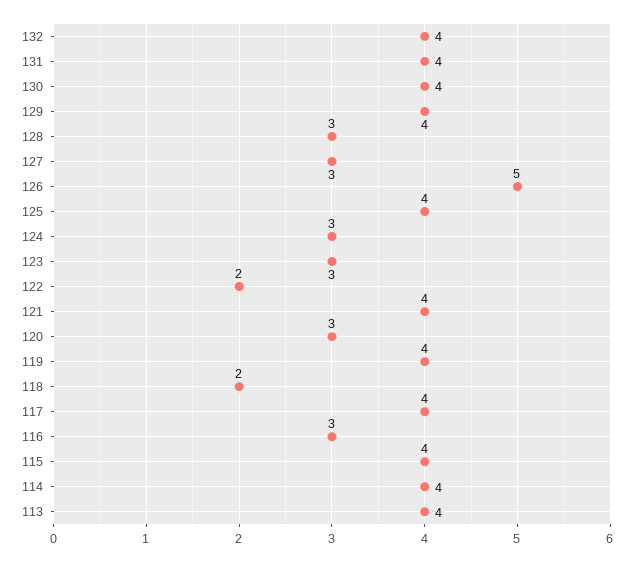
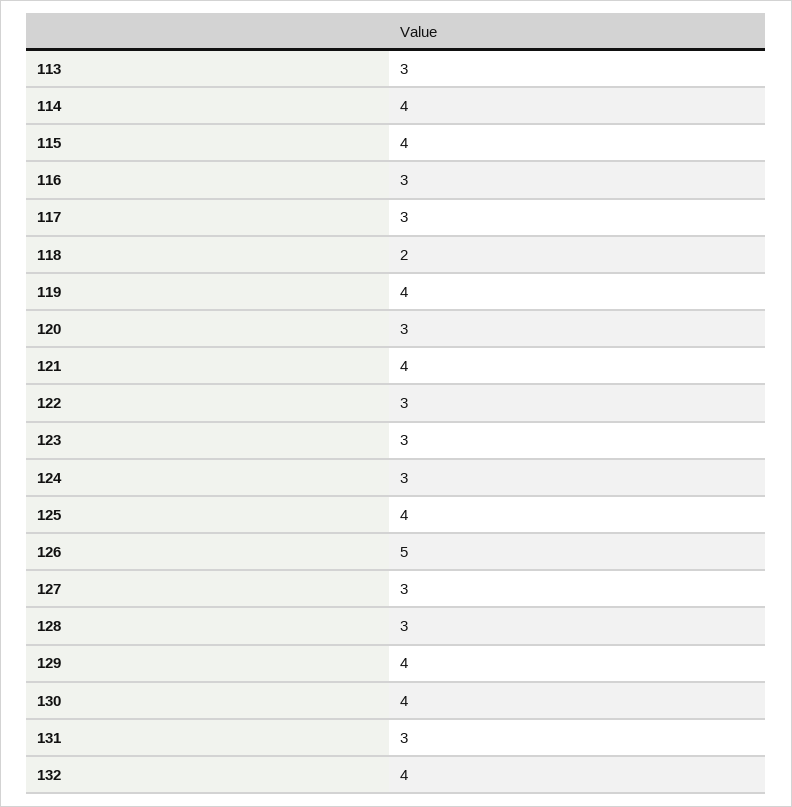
131: 4 -> 3
122: 2 -> 3
117: 4 -> 3
113: 4 -> 3

